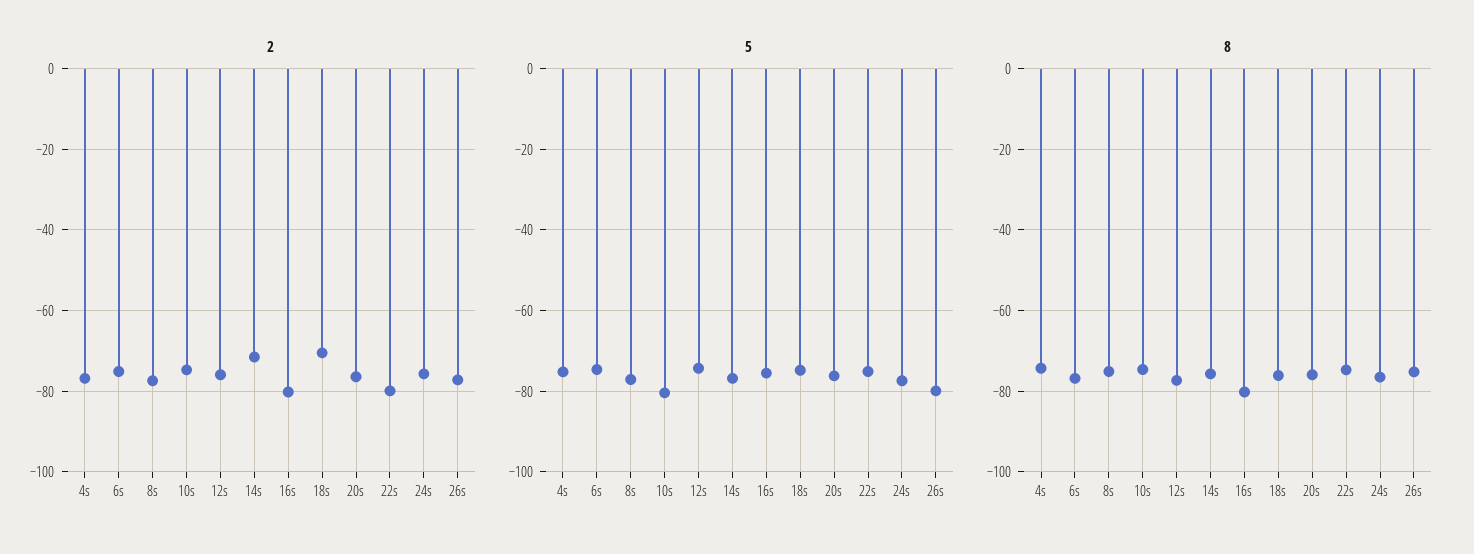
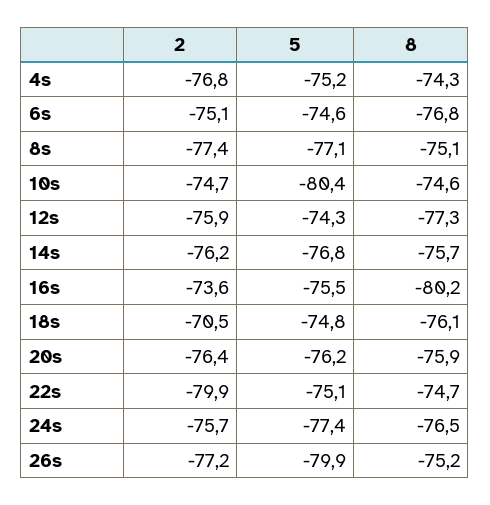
2, 14s: -72 -> -76.2
2, 16s: -80 -> -73.6

